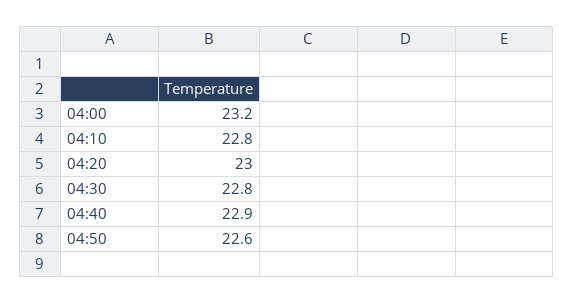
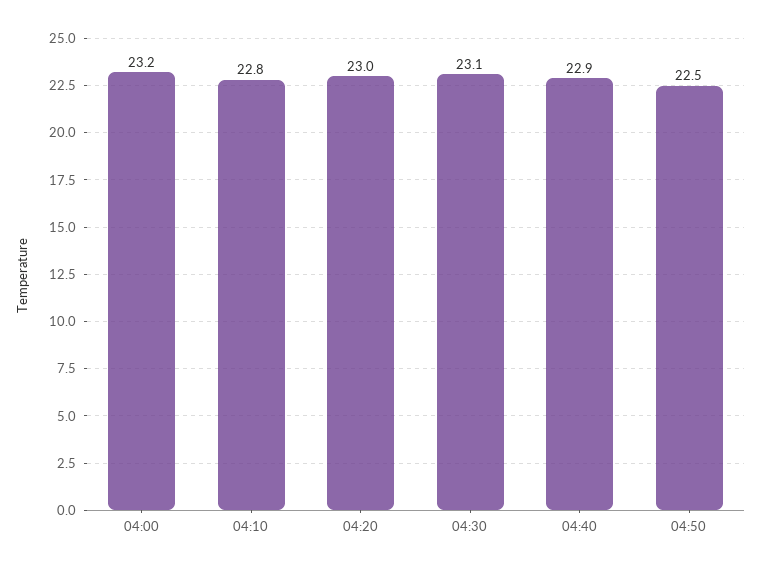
04:30: 22.8 -> 23.1
04:50: 22.6 -> 22.5

